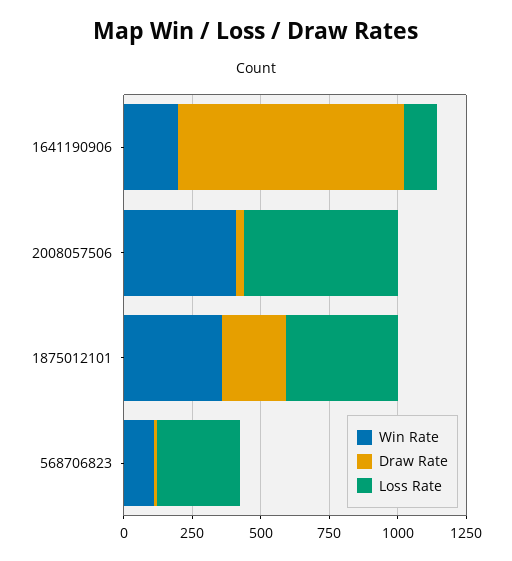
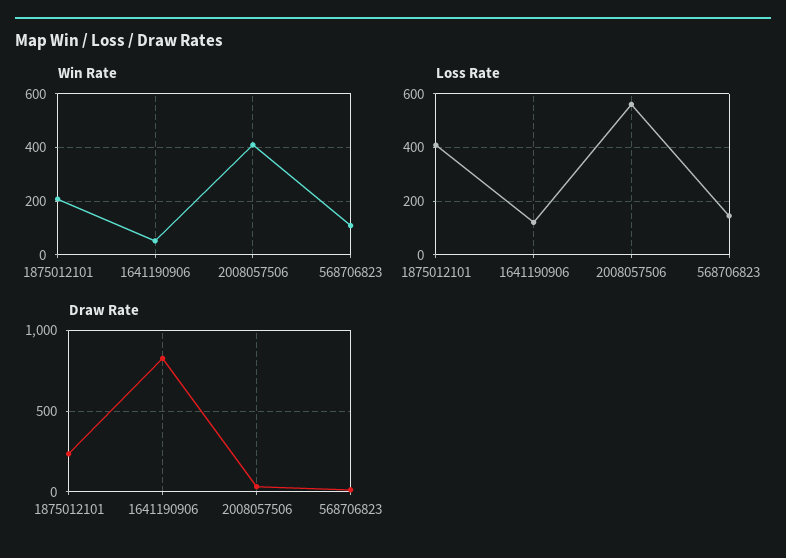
Win Rate, 1641190906: 200 -> 50
Win Rate, 1875012101: 350 -> 200
Loss Rate, 568706823: 300 -> 150

